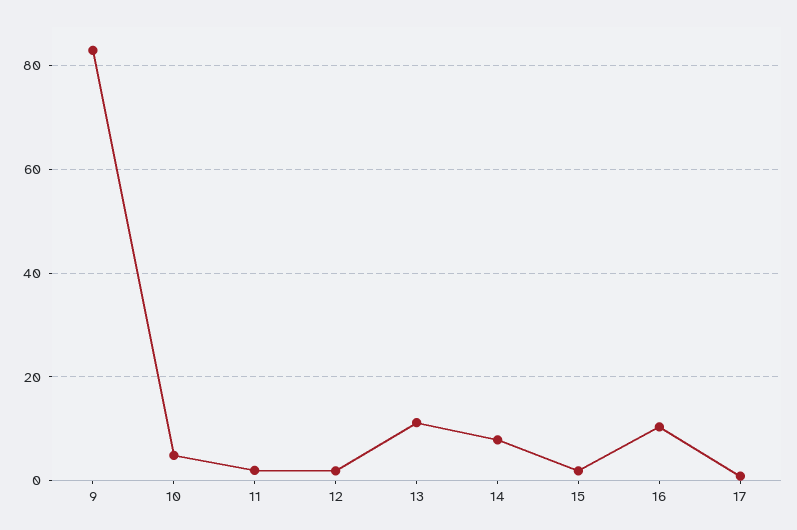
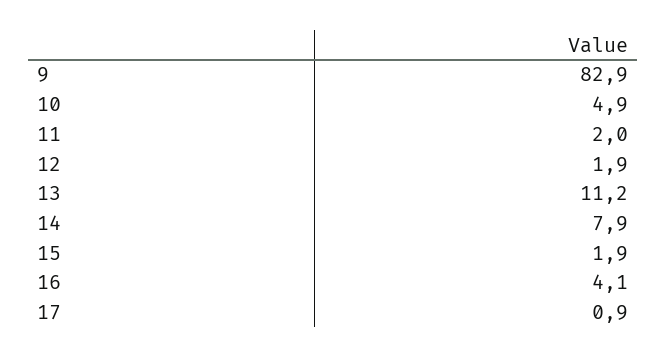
16: 10 -> 4.1

